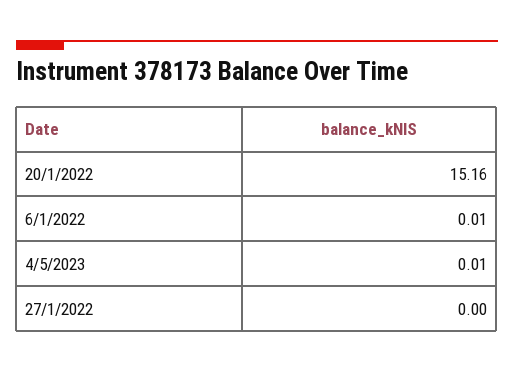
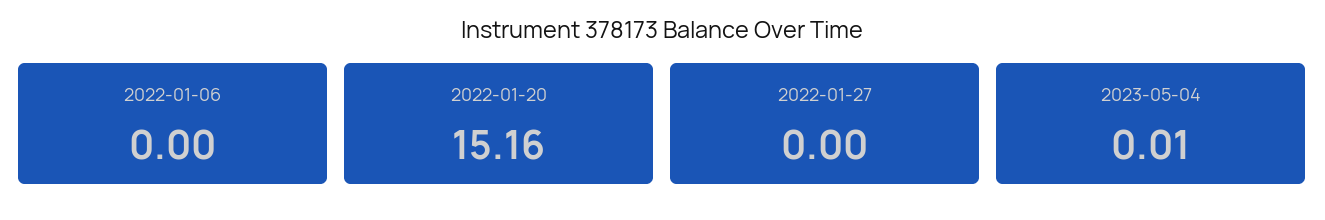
6/1/2022: 0.01 -> 0

